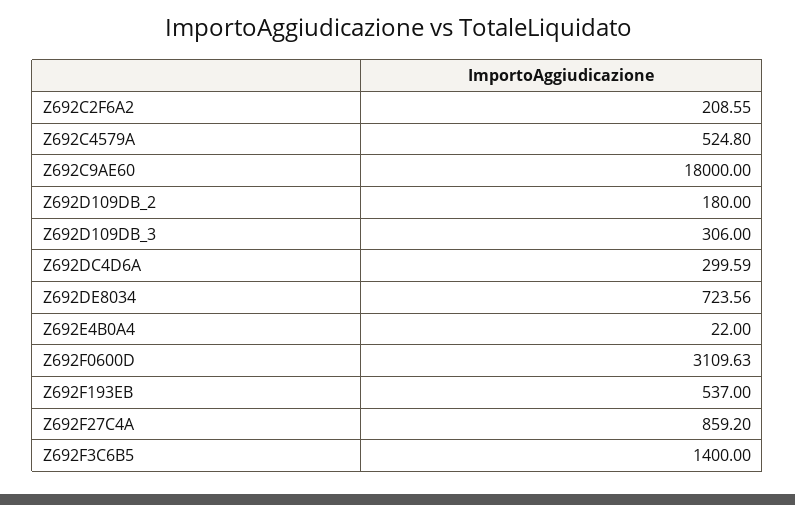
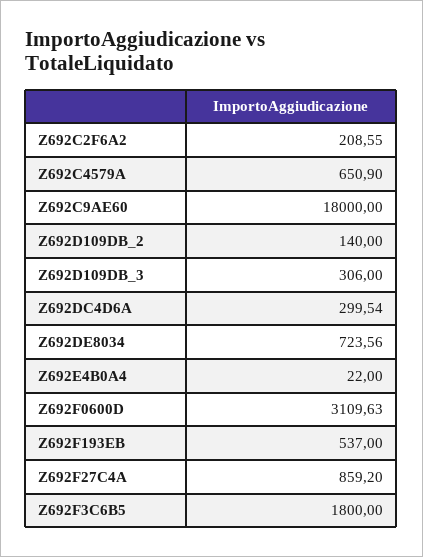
Z692C4579A: 524.8 -> 650.9
Z692D109DB_2: 180 -> 140
Z692DC4D6A: 299.59 -> 299.54
Z692F3C6B5: 1400 -> 1800

